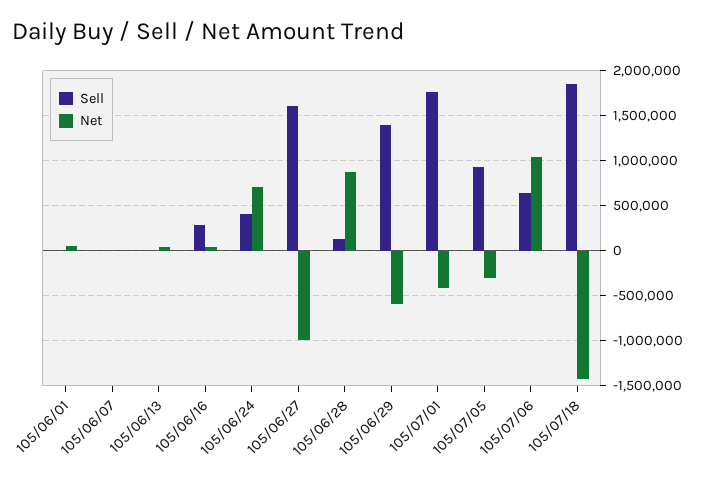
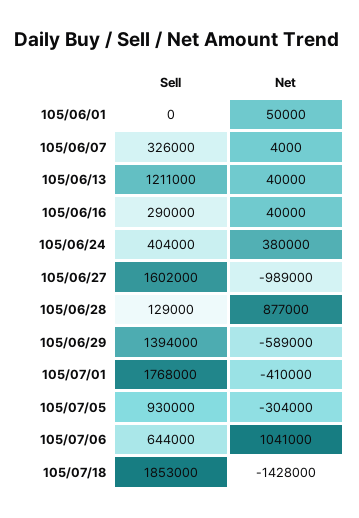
Sell, 105/06/07: 0 -> 326000
Sell, 105/06/13: 0 -> 1211000
Net, 105/06/24: 700000 -> 380000

